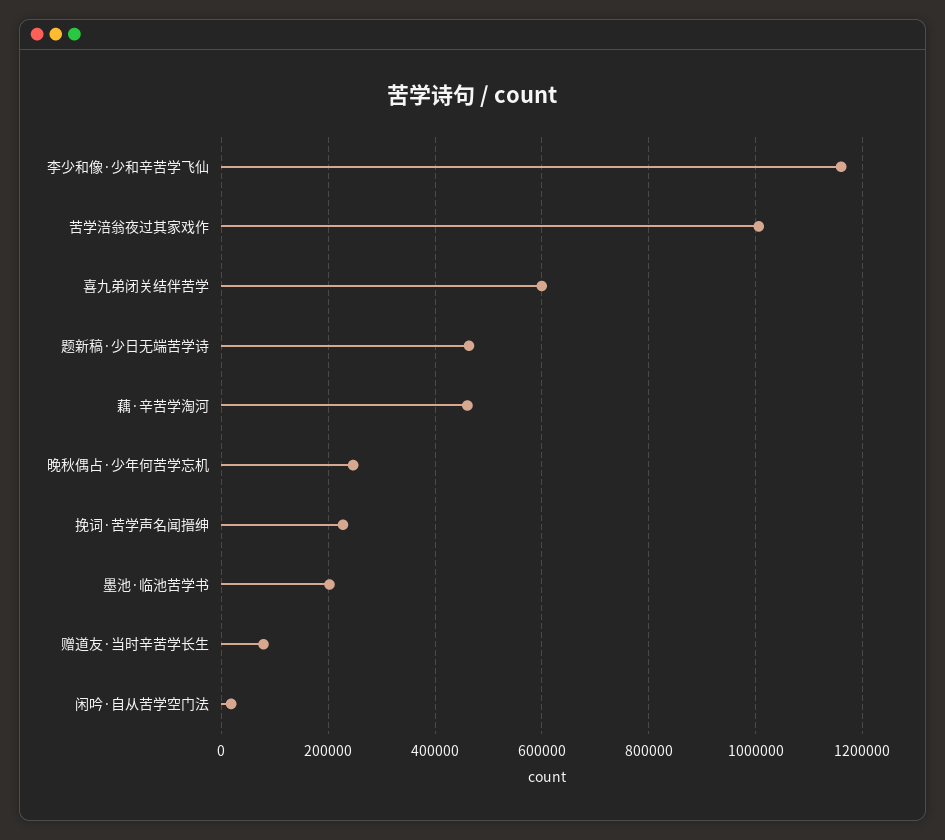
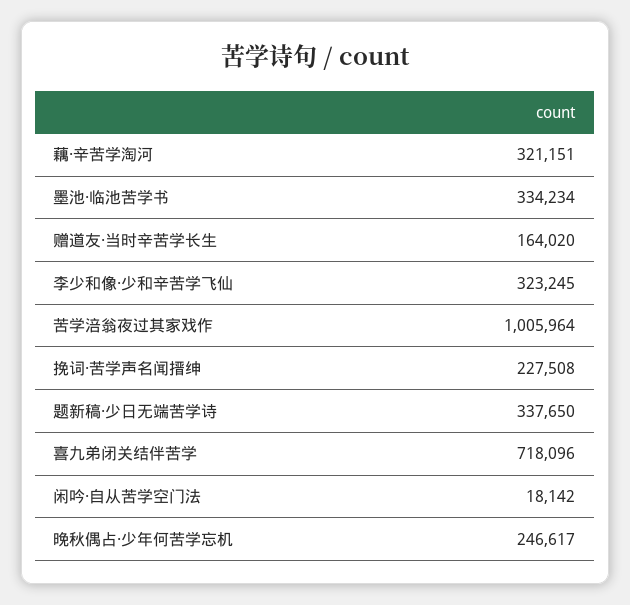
李少和像·少和辛苦学飞仙: 1160000 -> 323245
喜九弟闭关结伴苦学: 600000 -> 718096
题新稿·少日无端苦学诗: 460000 -> 337650
藕·辛苦学淘河: 460000 -> 321151
墨池·临池苦学书: 200000 -> 334234
赠道友·当时辛苦学长生: 80000 -> 164020

